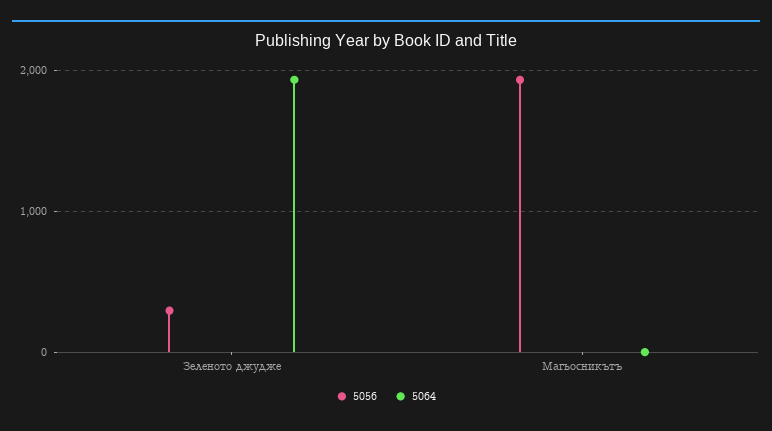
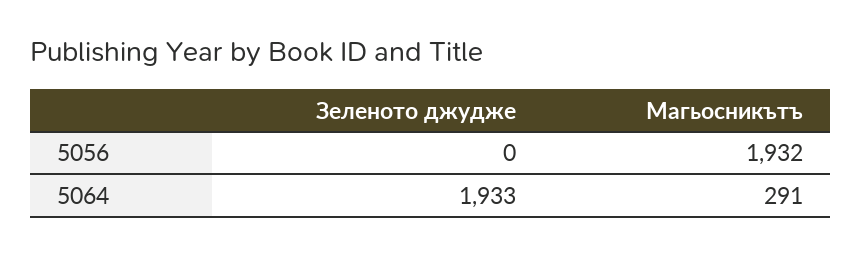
5056, Зеленото джудже: 300 -> 0
5064, Магьосникътъ: 0 -> 291

